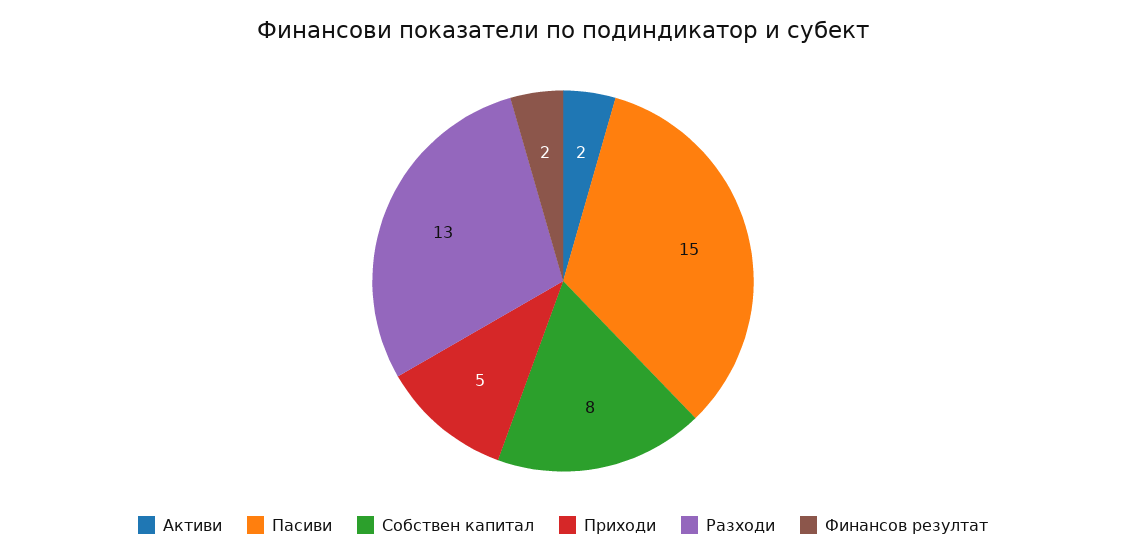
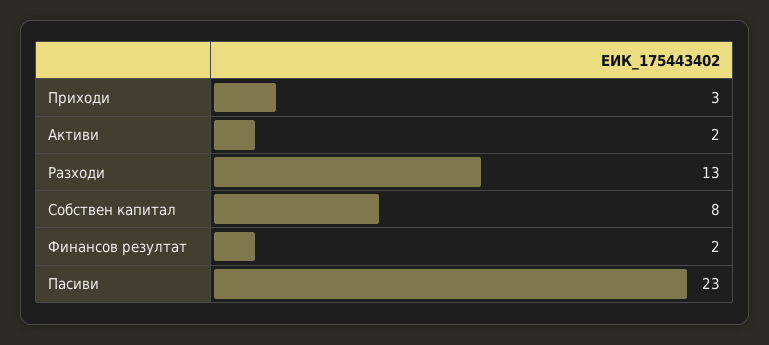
Пасиви: 15 -> 23
Приходи: 5 -> 3

